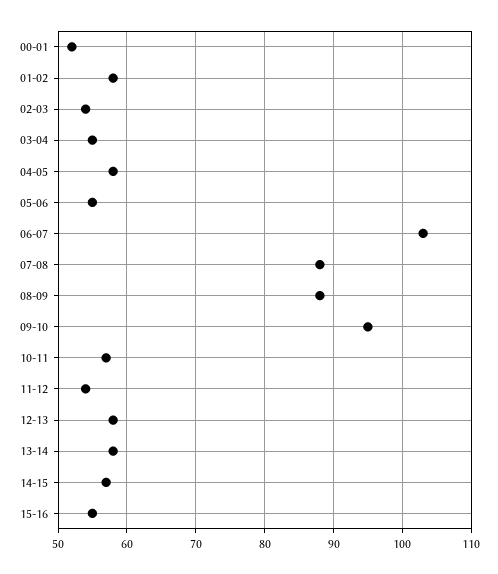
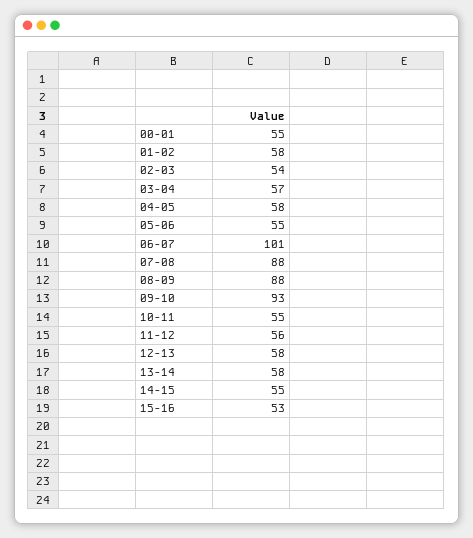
00-01: 52 -> 55
03-04: 55 -> 57
06-07: 103 -> 101
09-10: 95 -> 93
10-11: 57 -> 55
11-12: 54 -> 56
14-15: 57 -> 55
15-16: 55 -> 53

